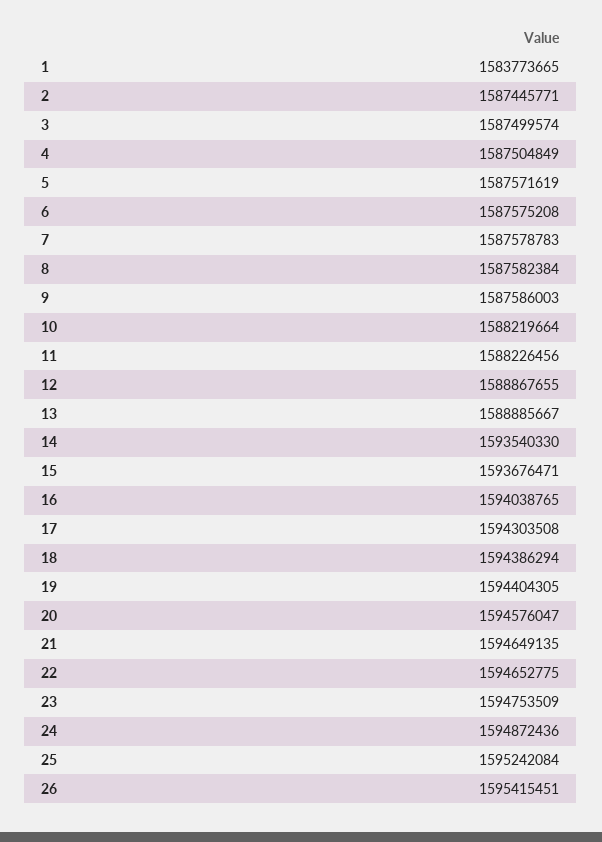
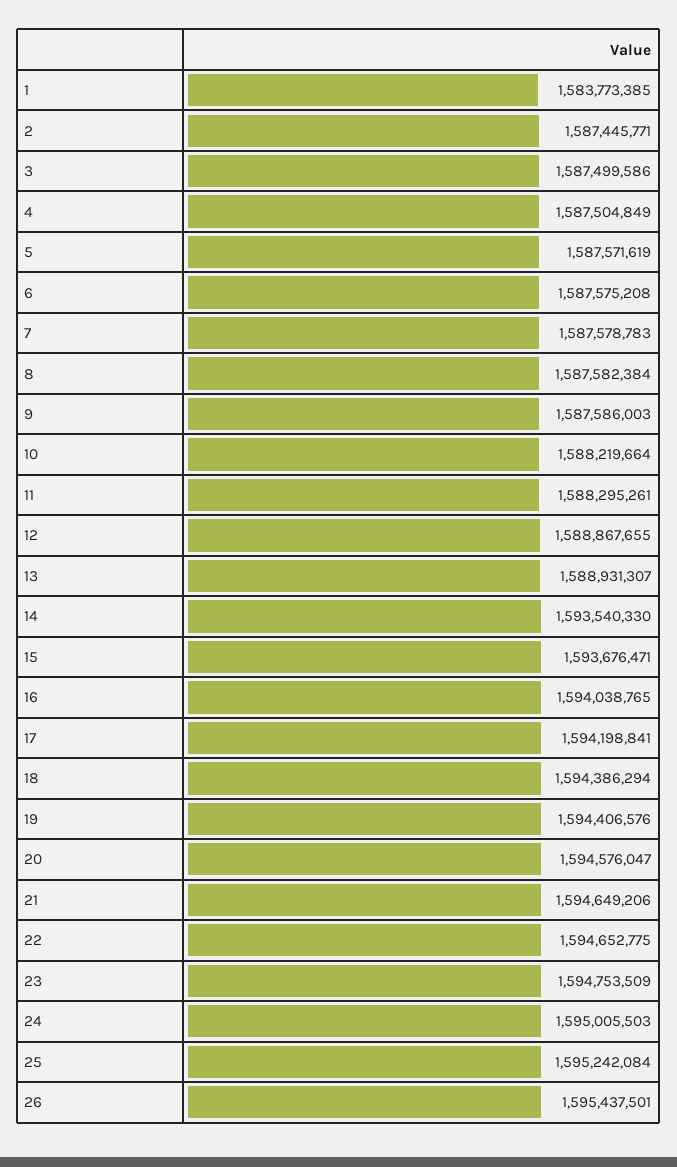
1: 1583773665 -> 1583773385
3: 1587499574 -> 1587499586
11: 1588226456 -> 1588295261
13: 1588885667 -> 1588931307
17: 1594303508 -> 1594198841
19: 1594404305 -> 1594406576
21: 1594649135 -> 1594649206
24: 1594872436 -> 1595005503
26: 1595415451 -> 1595437501

